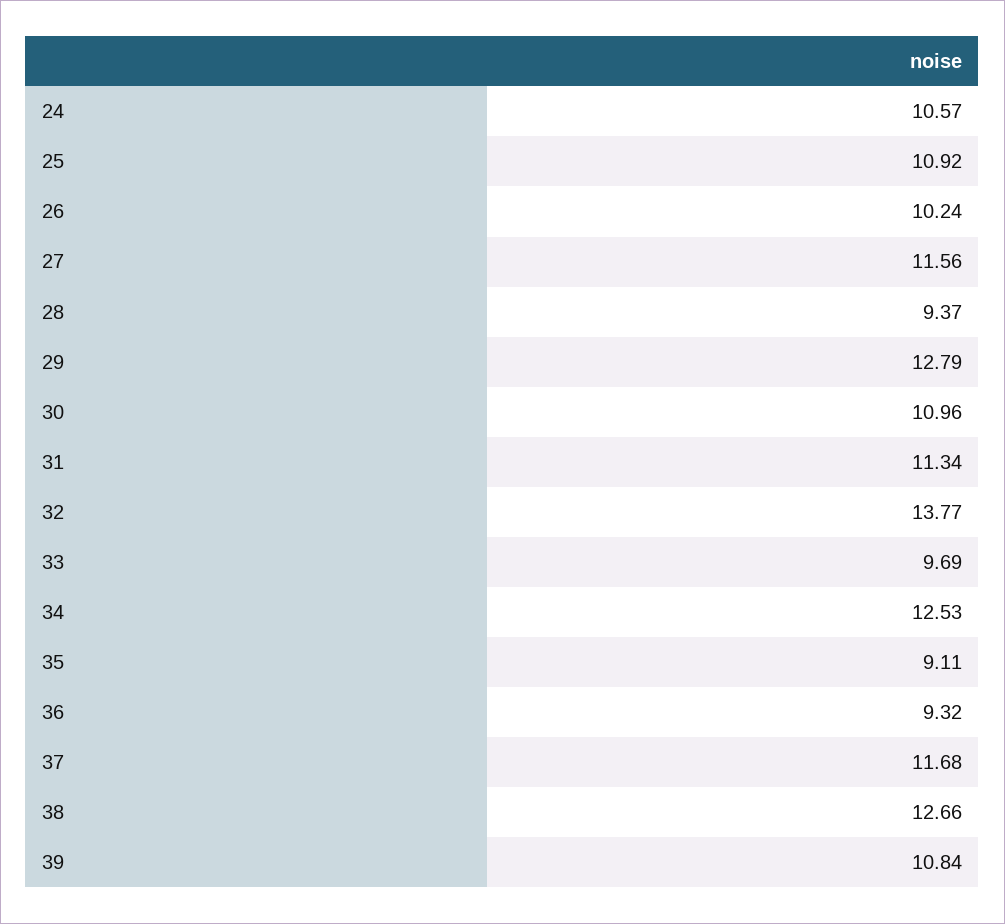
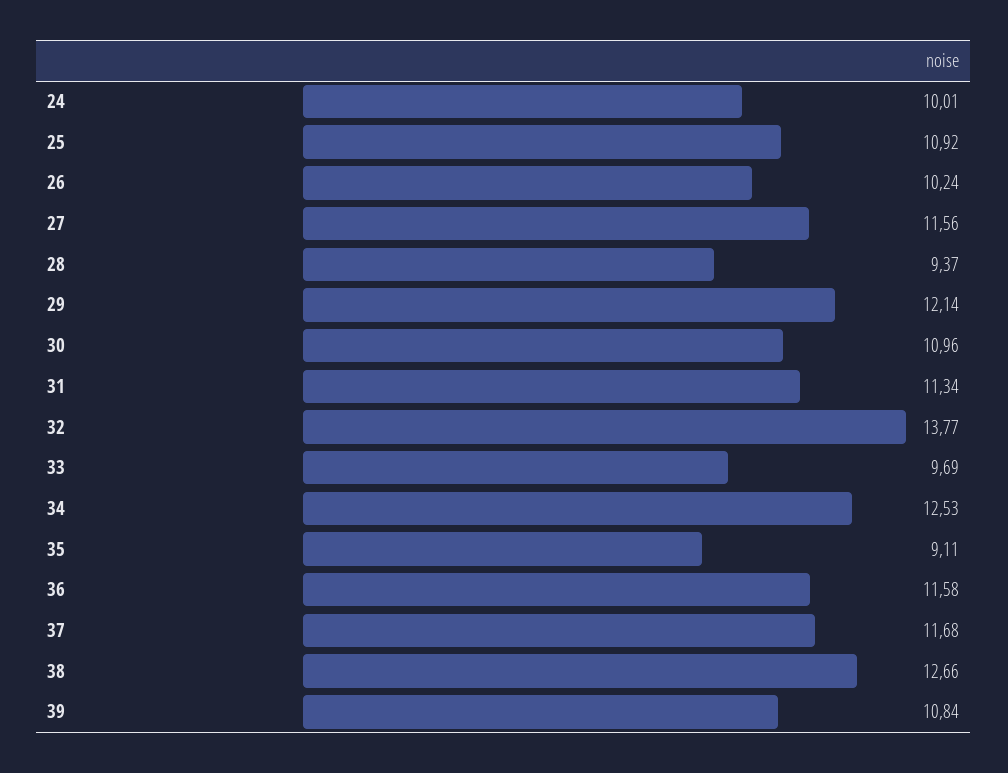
24: 10.57 -> 10.01
29: 12.79 -> 12.14
36: 9.32 -> 11.58

